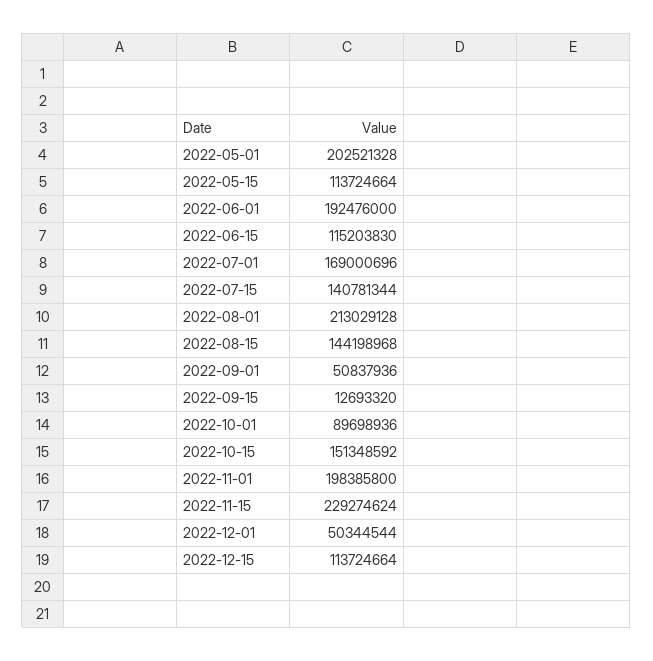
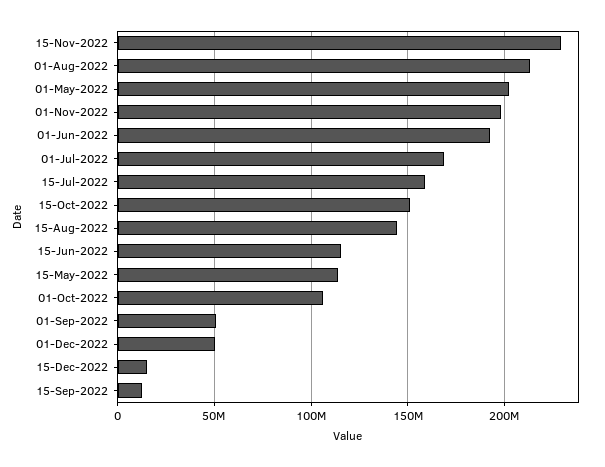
2022-07-15: 140781344 -> 160000000
2022-10-01: 89698936 -> 105000000
2022-12-15: 113724664 -> 15000000

